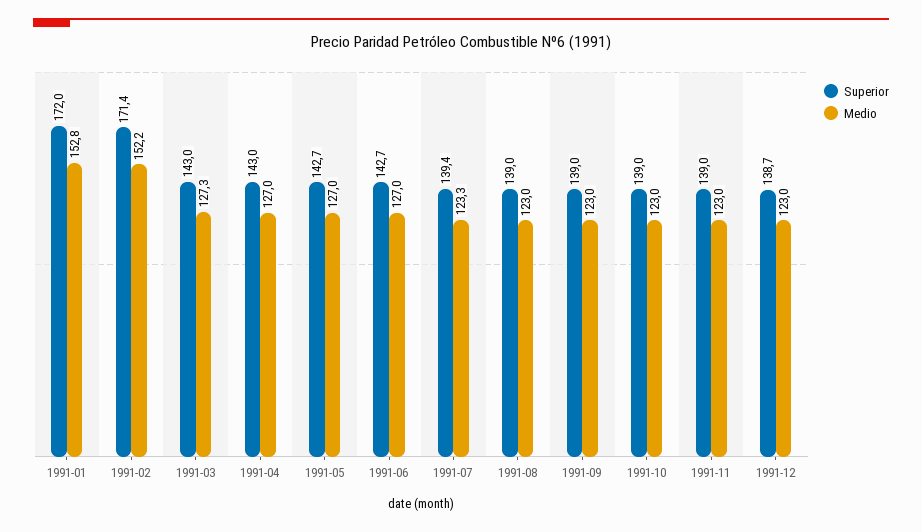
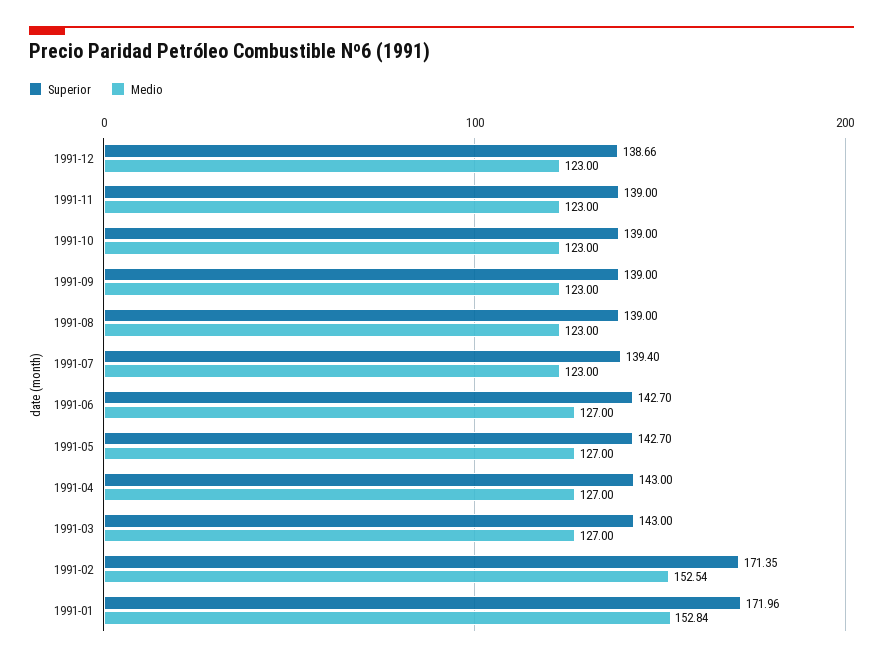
Medio, 1991-02: 152.2 -> 152.54
Medio, 1991-03: 127.3 -> 127
Medio, 1991-07: 123.3 -> 123

